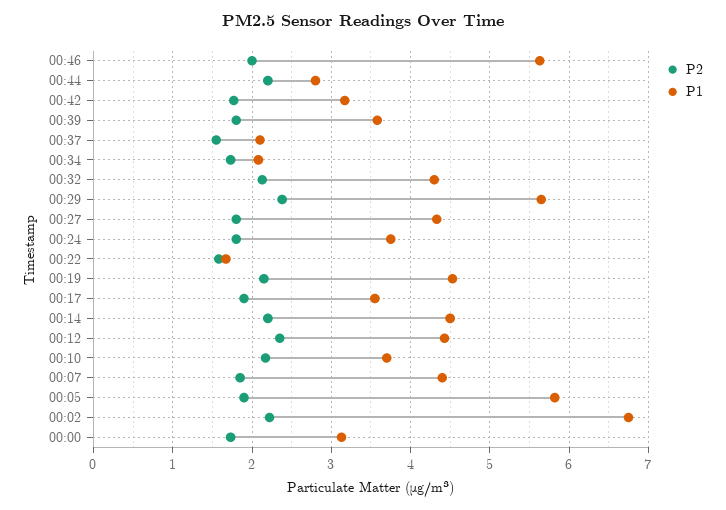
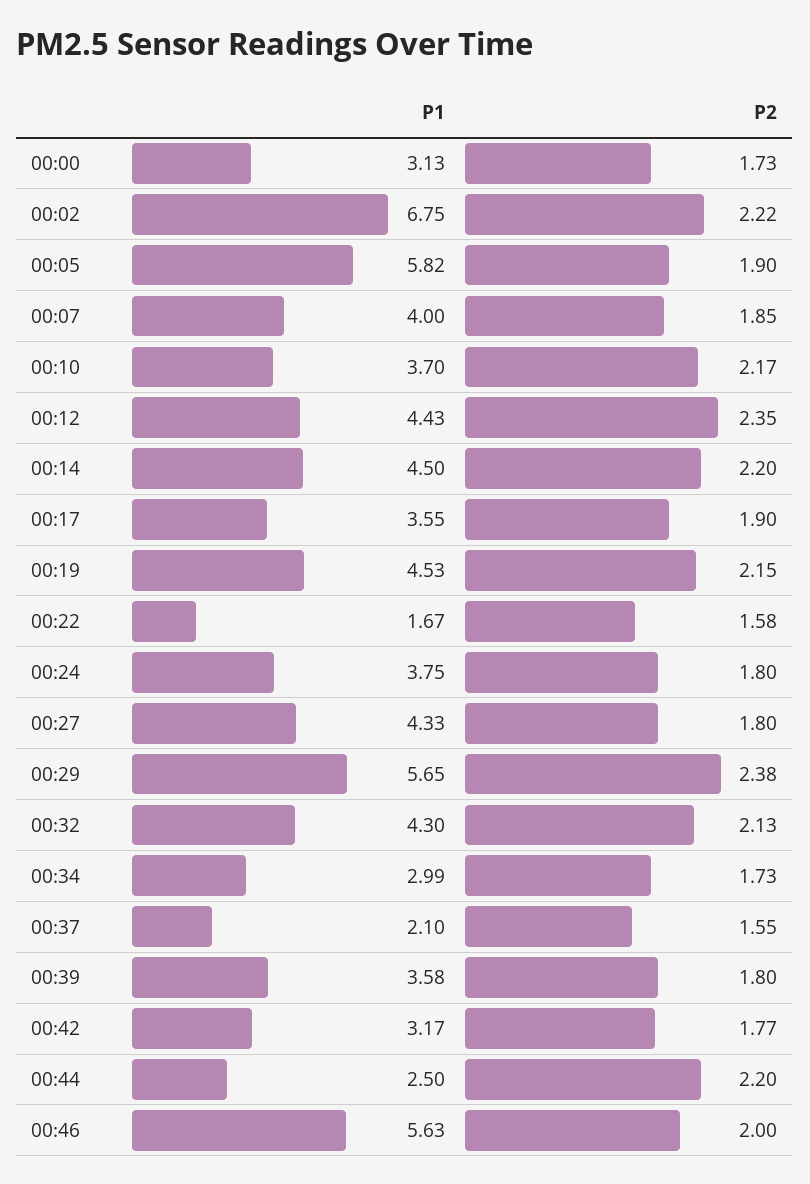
P1, 00:44: 2.8 -> 2.5
P1, 00:34: 2.1 -> 2.99
P1, 00:07: 4.4 -> 4

